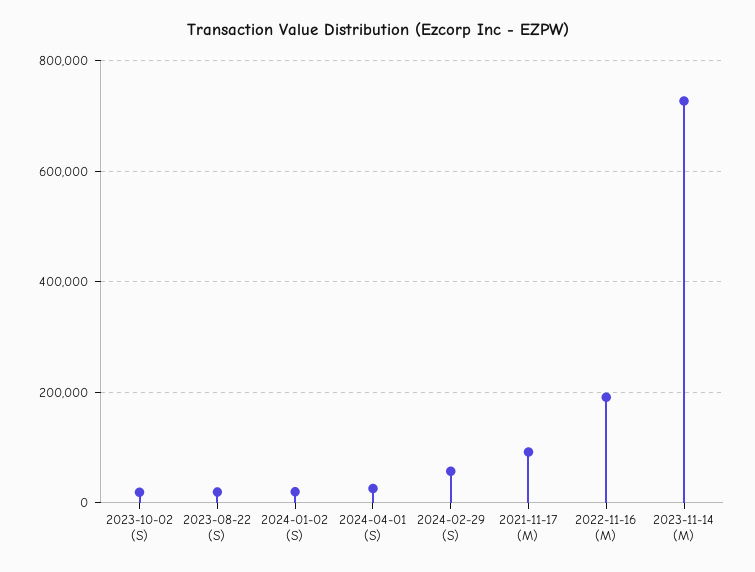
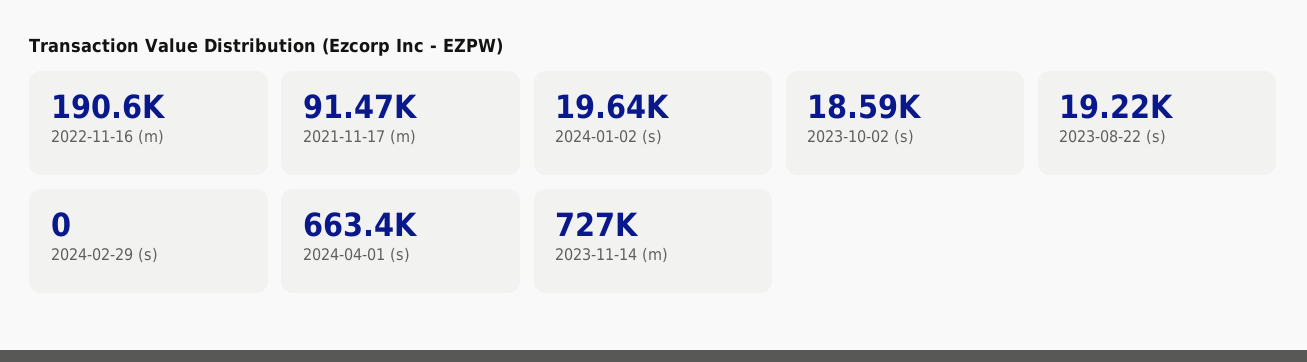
2024-04-01 (S): 20000 -> 663400
2024-02-29 (S): 60000 -> 0

